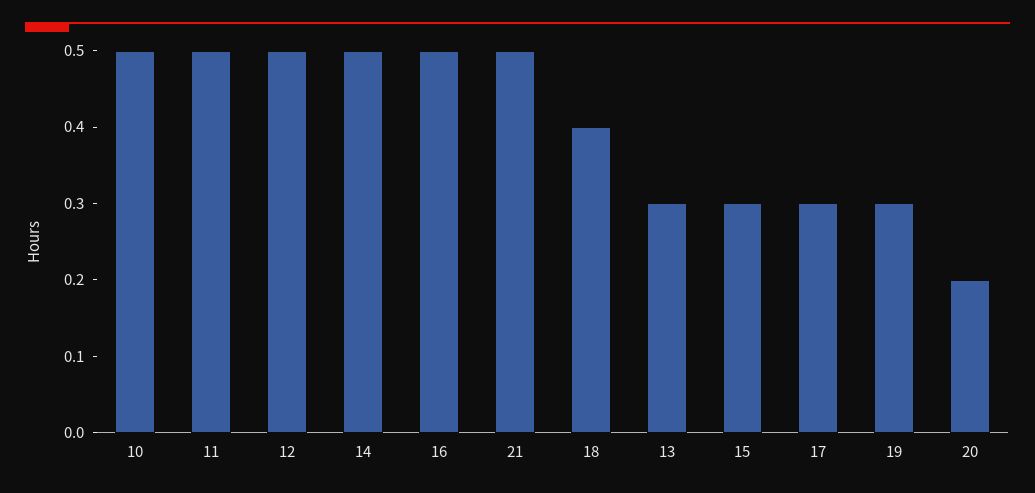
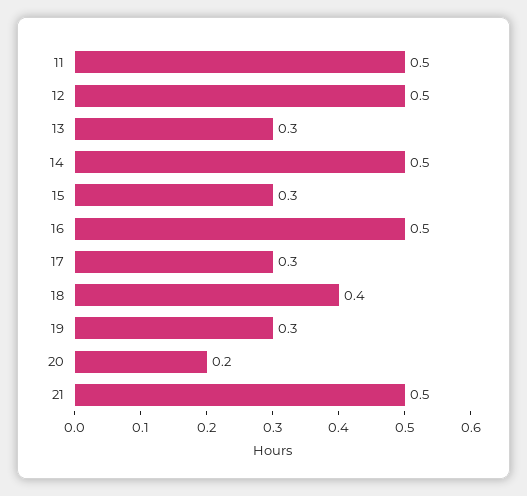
10: 0.5 -> none

